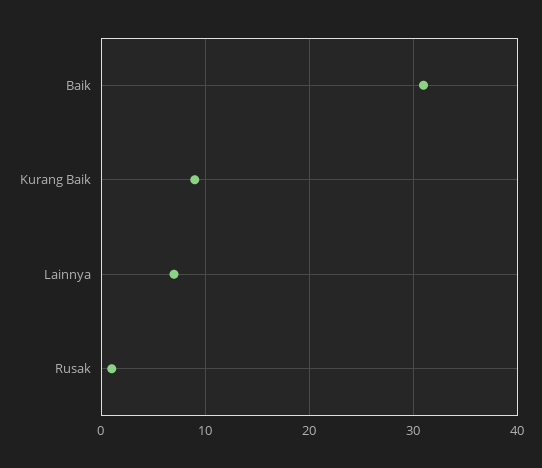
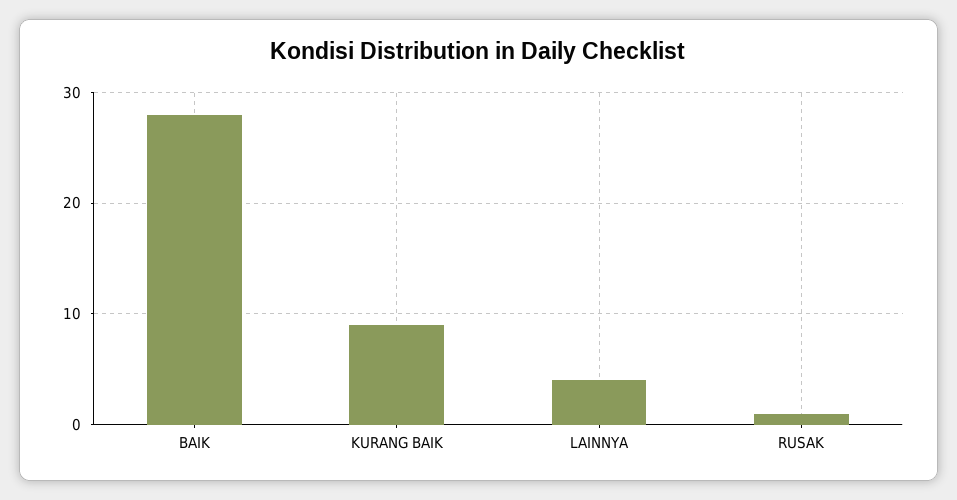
Baik: 31 -> 28
Lainnya: 7 -> 4

